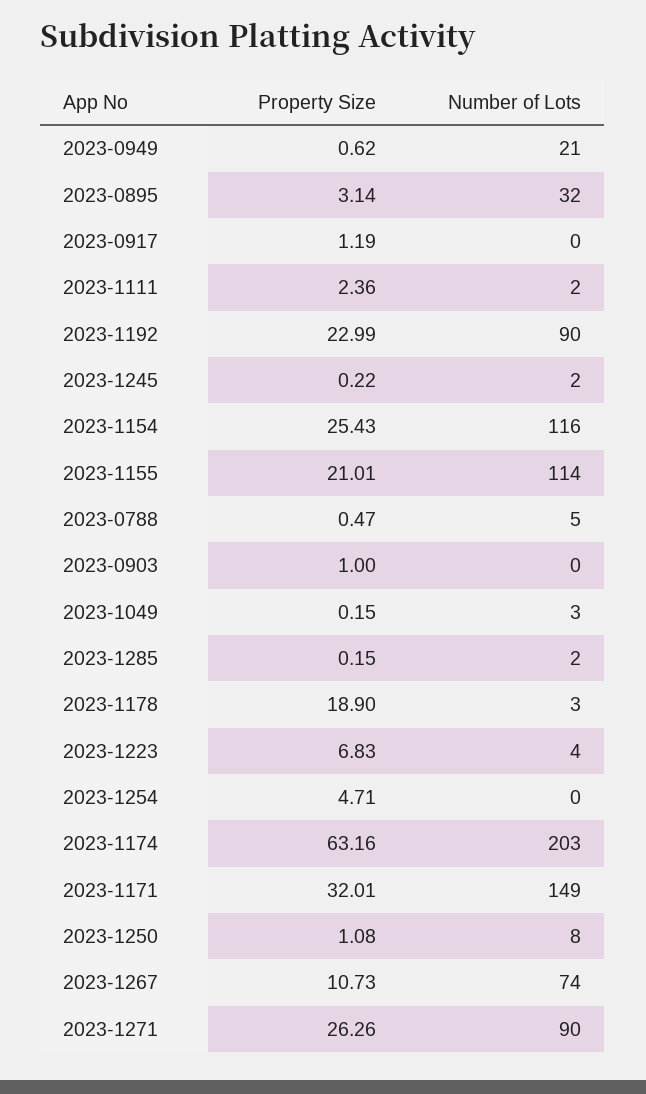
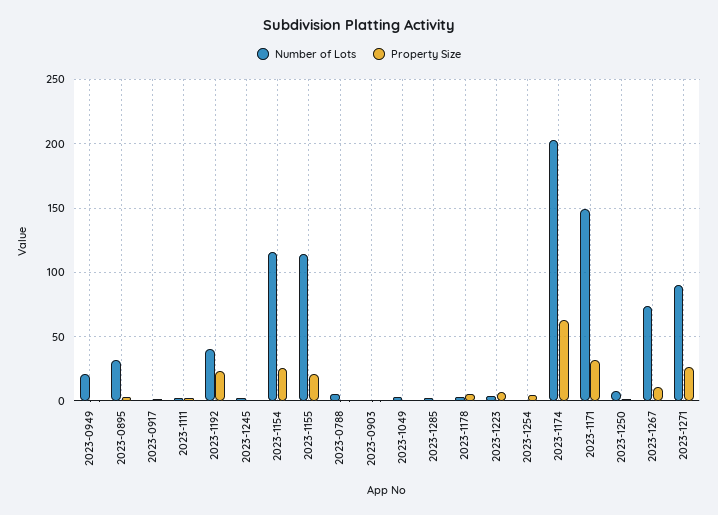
Number of Lots, 2023-1192: 90 -> 40
Property Size, 2023-1178: 18.9 -> 5

